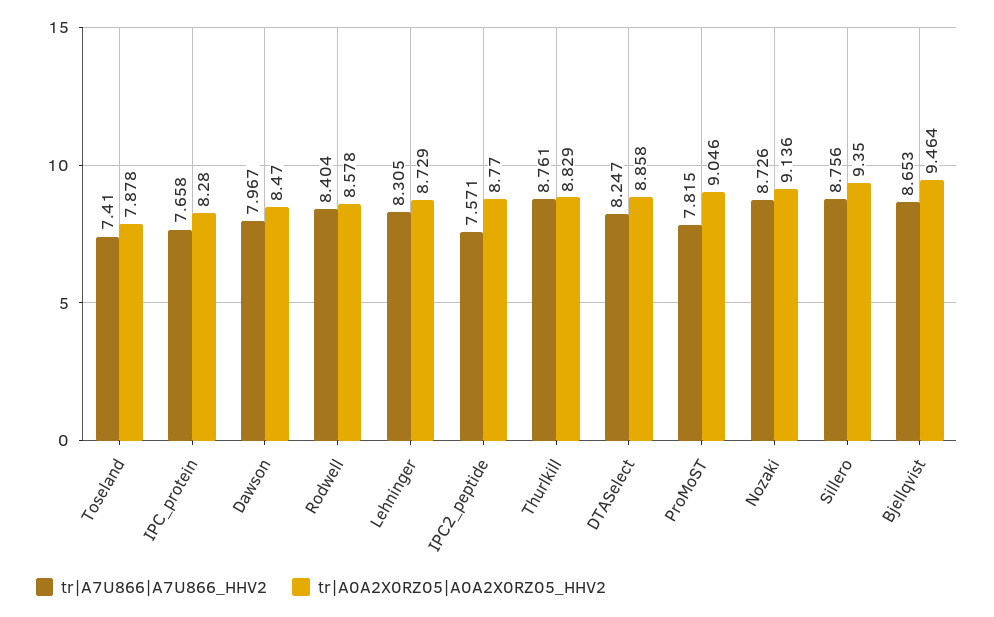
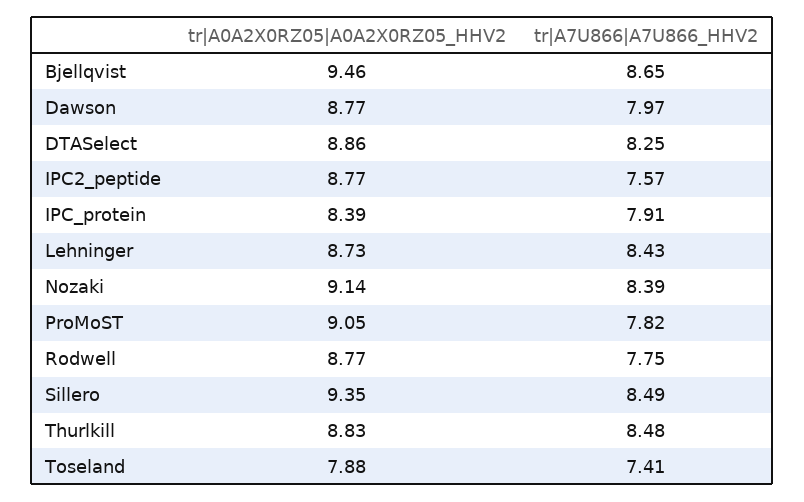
tr|A7U866|A7U866_HHV2, IPC_protein: 7.658 -> 7.91
tr|A0A2X0RZ05|A0A2X0RZ05_HHV2, IPC_protein: 8.28 -> 8.39
tr|A0A2X0RZ05|A0A2X0RZ05_HHV2, Dawson: 8.47 -> 8.77
tr|A7U866|A7U866_HHV2, Rodwell: 8.404 -> 7.75
tr|A0A2X0RZ05|A0A2X0RZ05_HHV2, Rodwell: 8.578 -> 8.77
tr|A7U866|A7U866_HHV2, Lehninger: 8.305 -> 8.43
tr|A7U866|A7U866_HHV2, Thurlkill: 8.761 -> 8.48
tr|A7U866|A7U866_HHV2, Nozaki: 8.726 -> 8.39
tr|A7U866|A7U866_HHV2, Sillero: 8.756 -> 8.49

